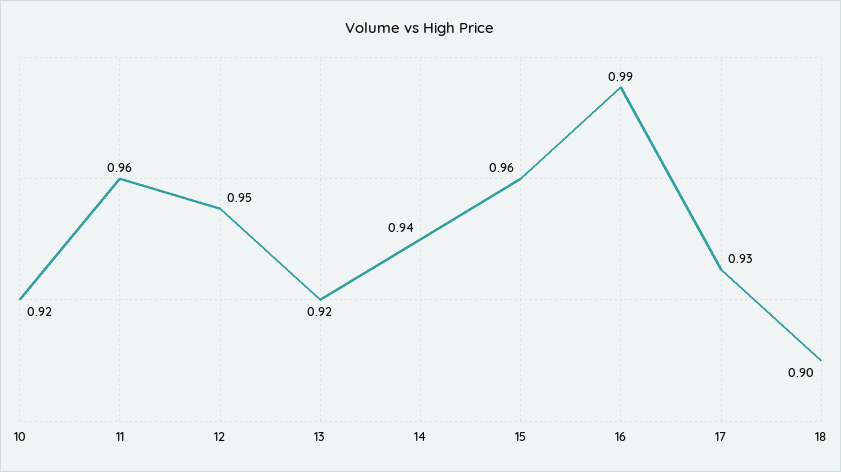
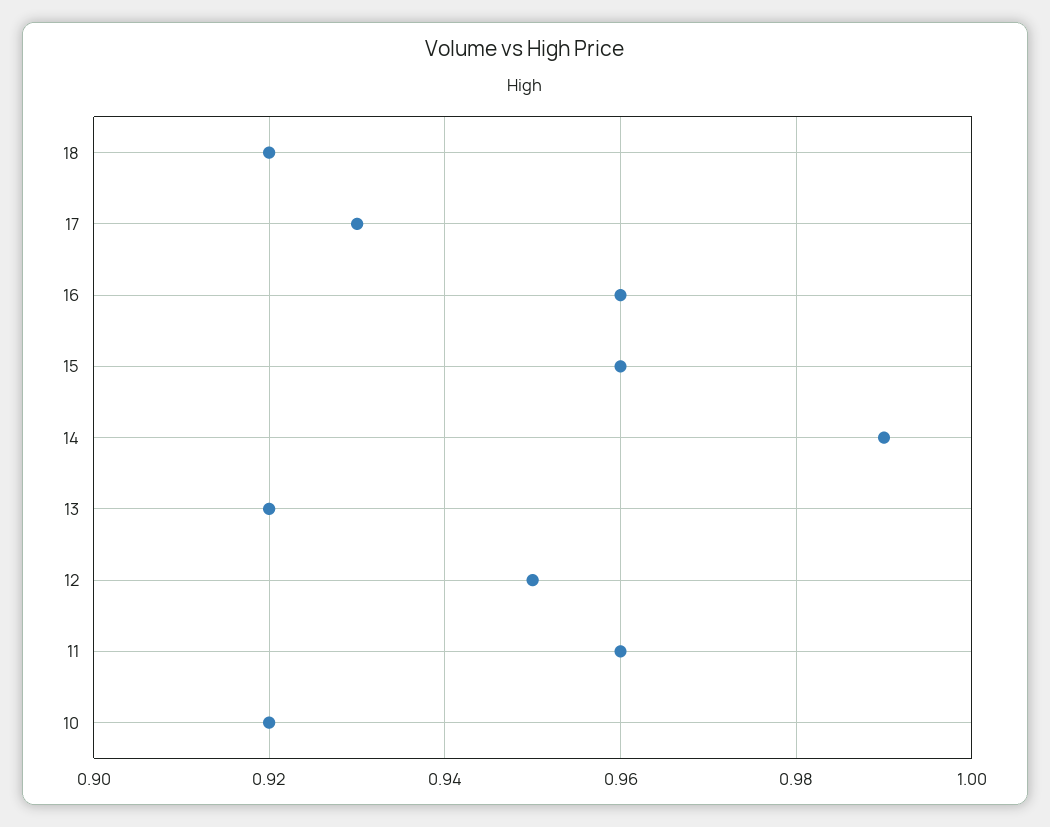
14: 0.94 -> 0.99
16: 0.99 -> 0.96
18: 0.9 -> 0.92

